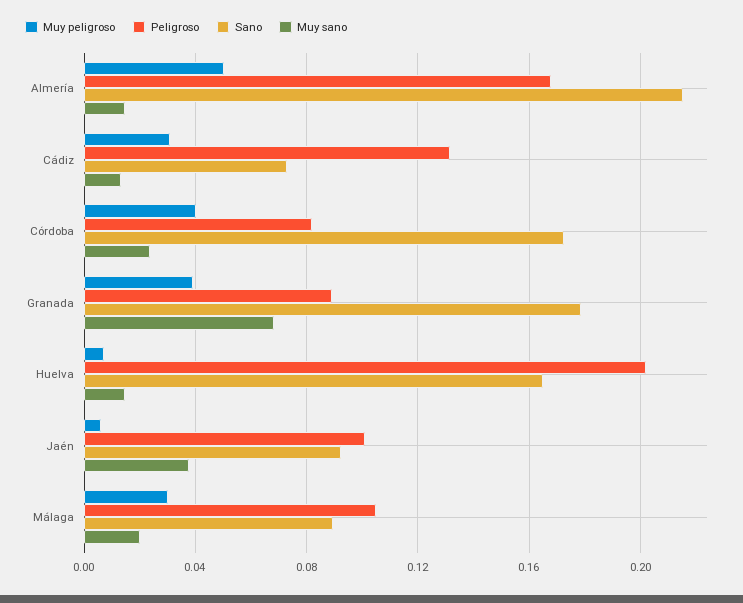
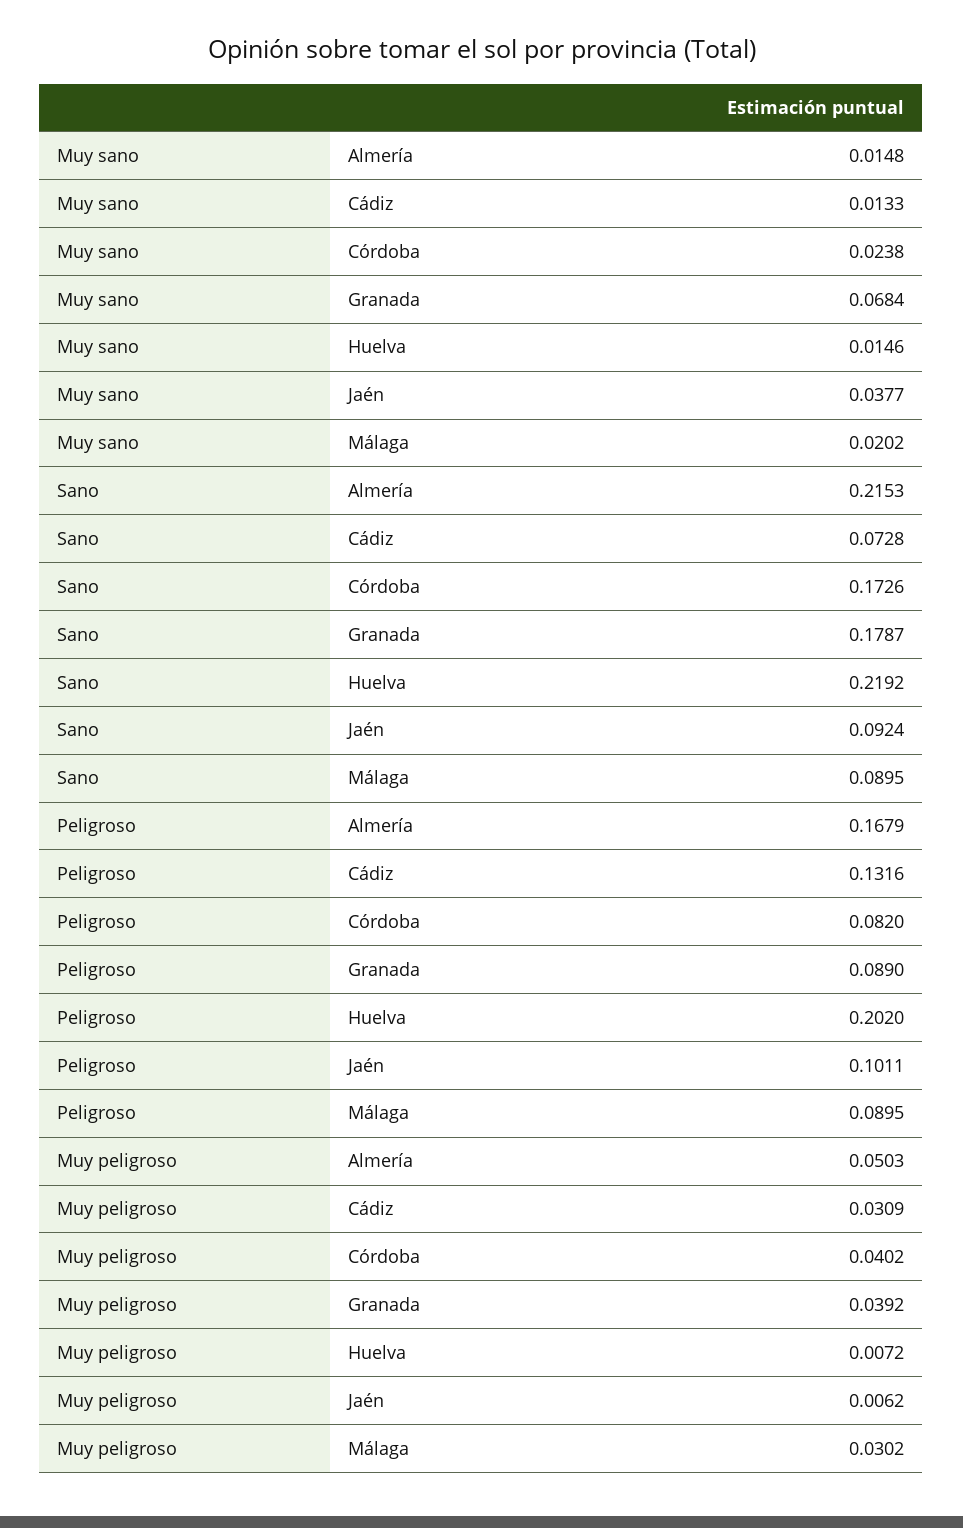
Sano, Huelva: 0.165 -> 0.2192
Peligroso, Málaga: 0.105 -> 0.0895

